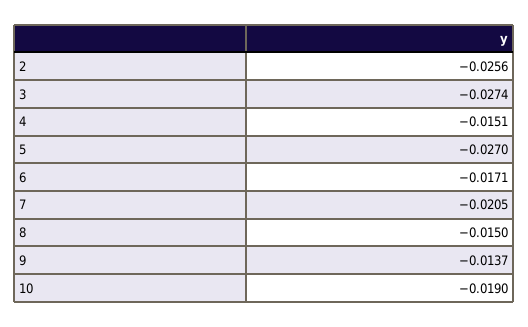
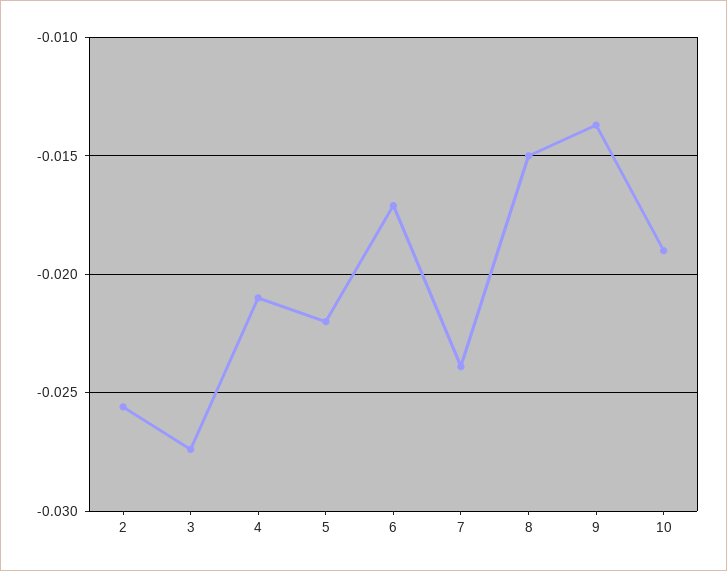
4: -0.0151 -> -0.021
5: -0.027 -> -0.022
7: -0.0205 -> -0.024

